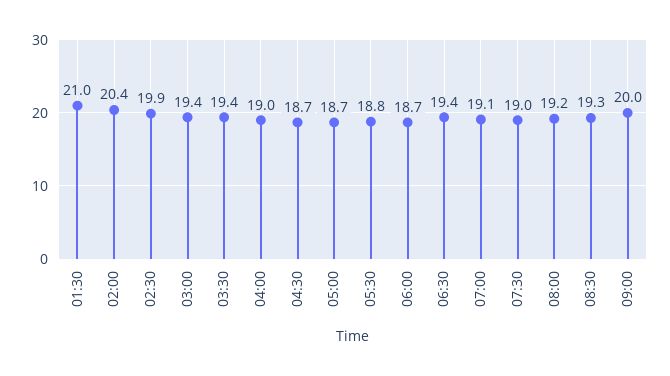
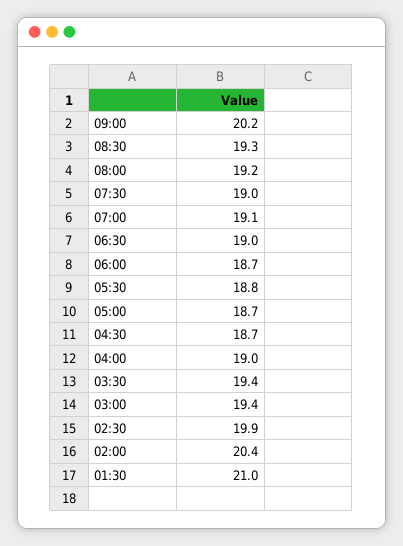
06:30: 19.4 -> 19
09:00: 20 -> 20.2

